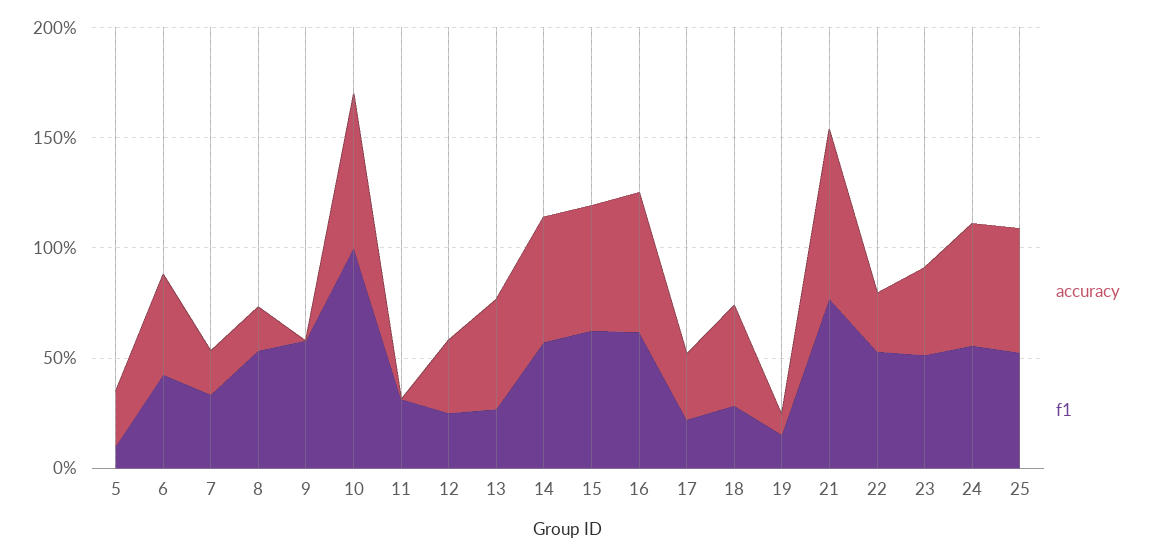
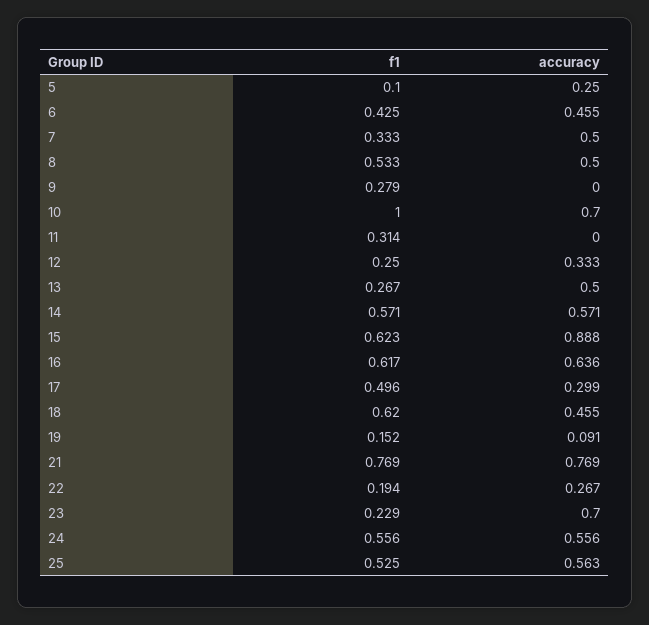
accuracy, 7: 0.2 -> 0.5
accuracy, 8: 0.2 -> 0.5
f1, 9: 0.6 -> 0.279
accuracy, 15: 0.6 -> 0.888
f1, 17: 0.2 -> 0.496
f1, 18: 0.3 -> 0.62
f1, 22: 0.5 -> 0.194
accuracy, 23: 0.4 -> 0.7
f1, 23: 0.5 -> 0.229

